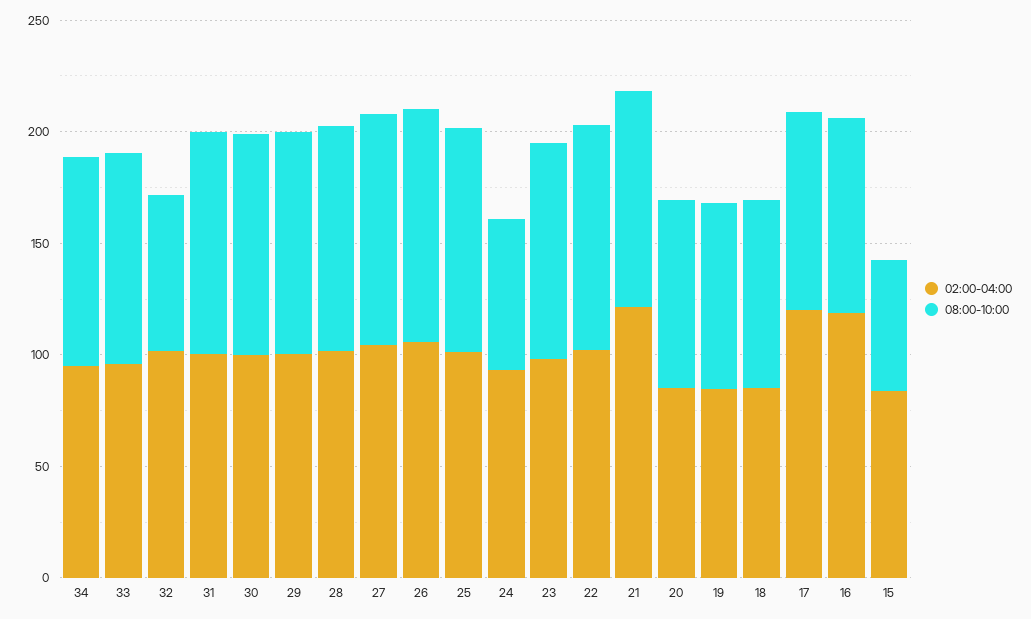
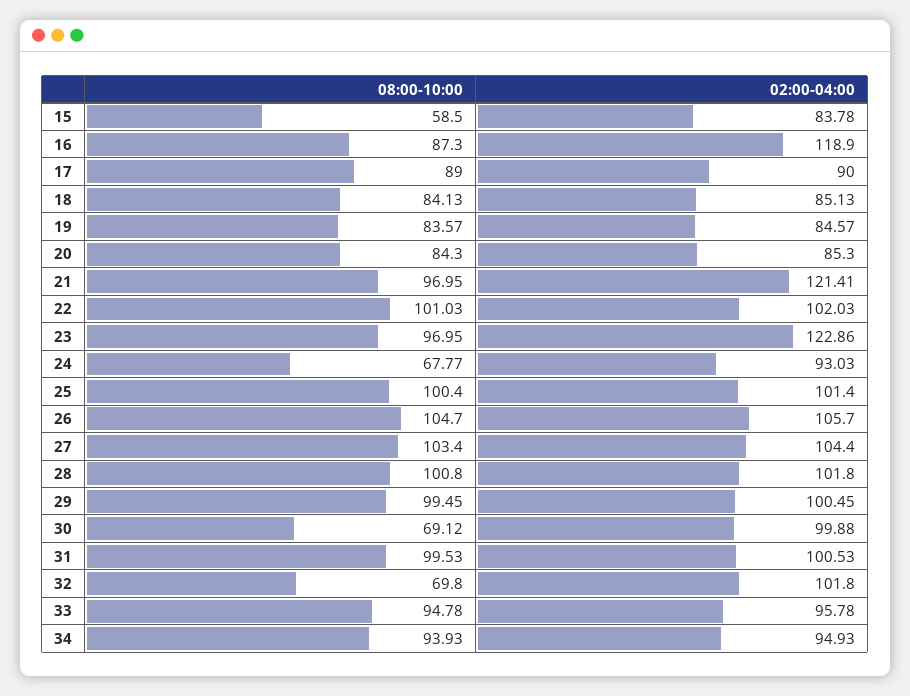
08:00-10:00, 30: 100 -> 69.12
02:00-04:00, 23: 100 -> 122.86
02:00-04:00, 17: 120 -> 90

